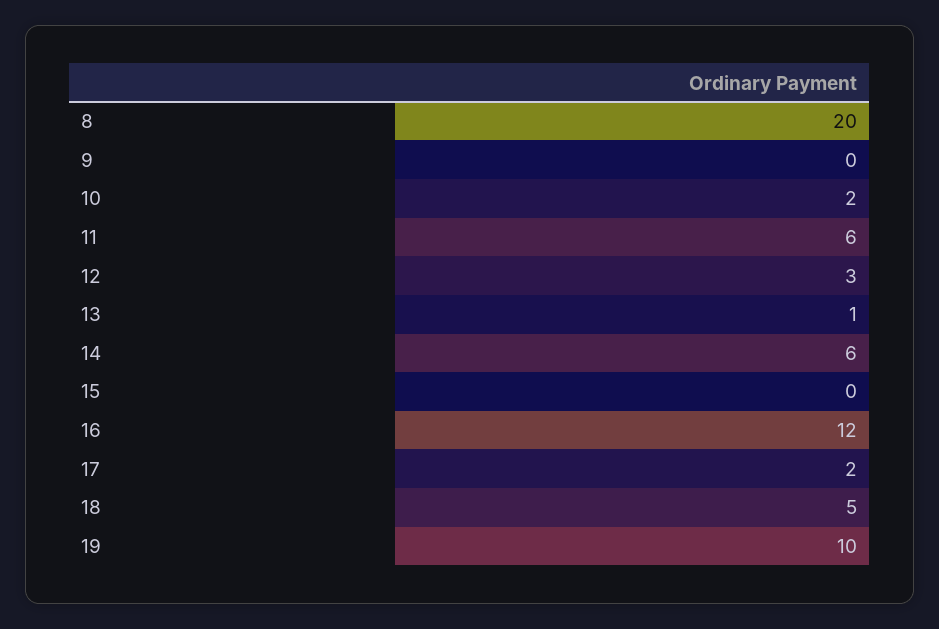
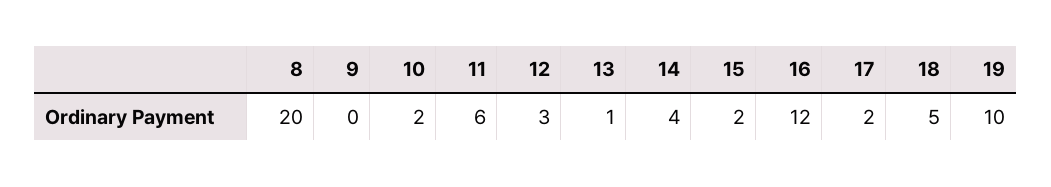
14: 6 -> 4
15: 0 -> 2

